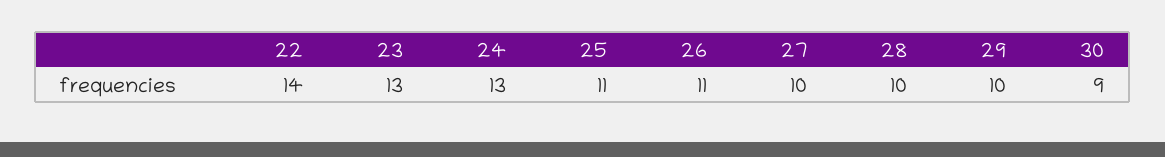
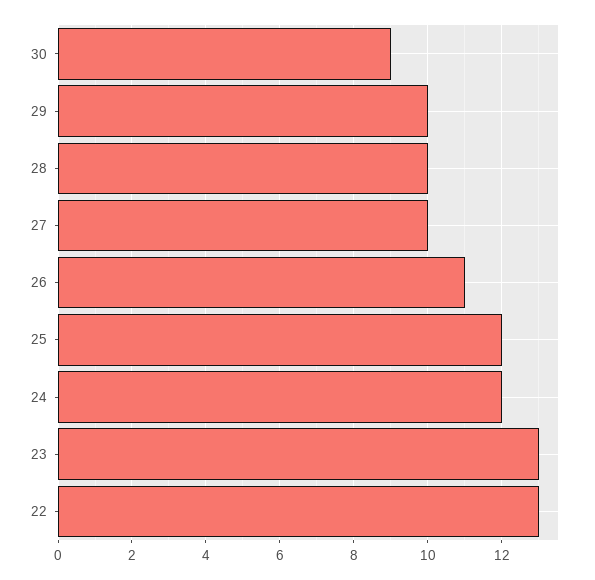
22: 14 -> 13
24: 13 -> 12
25: 11 -> 12

